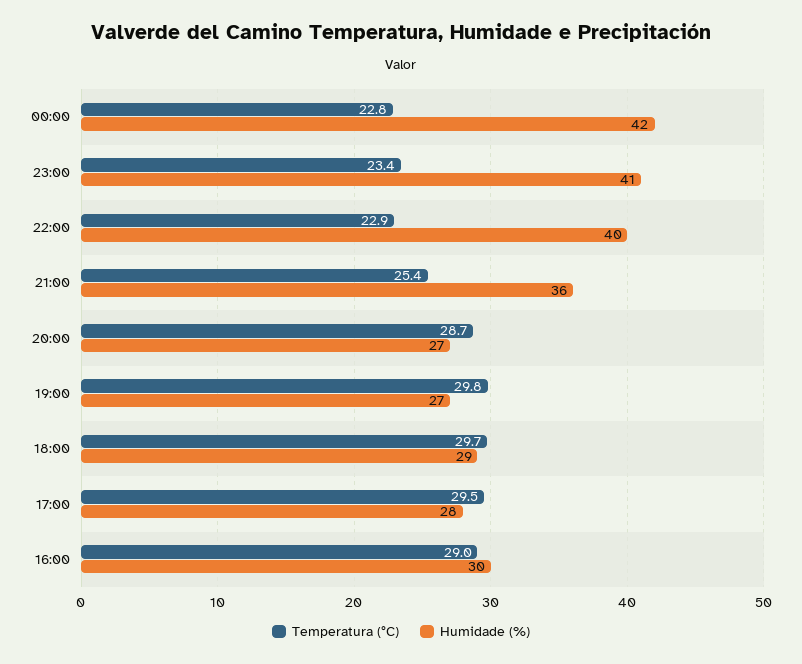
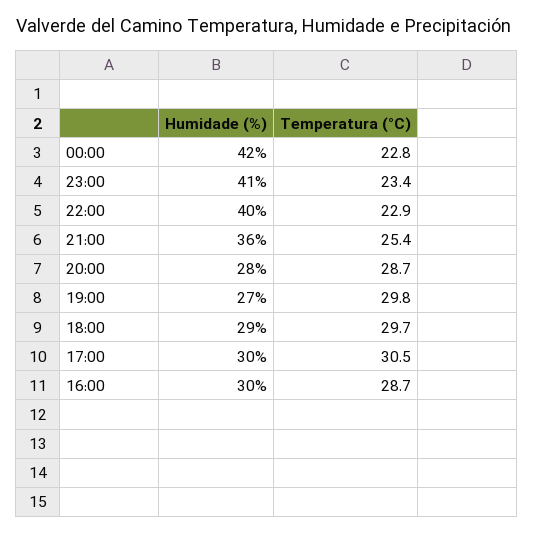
Humidade (%), 20:00: 27 -> 28
Temperatura (°C), 17:00: 29.5 -> 30.5
Humidade (%), 17:00: 28 -> 30
Temperatura (°C), 16:00: 29 -> 28.7

